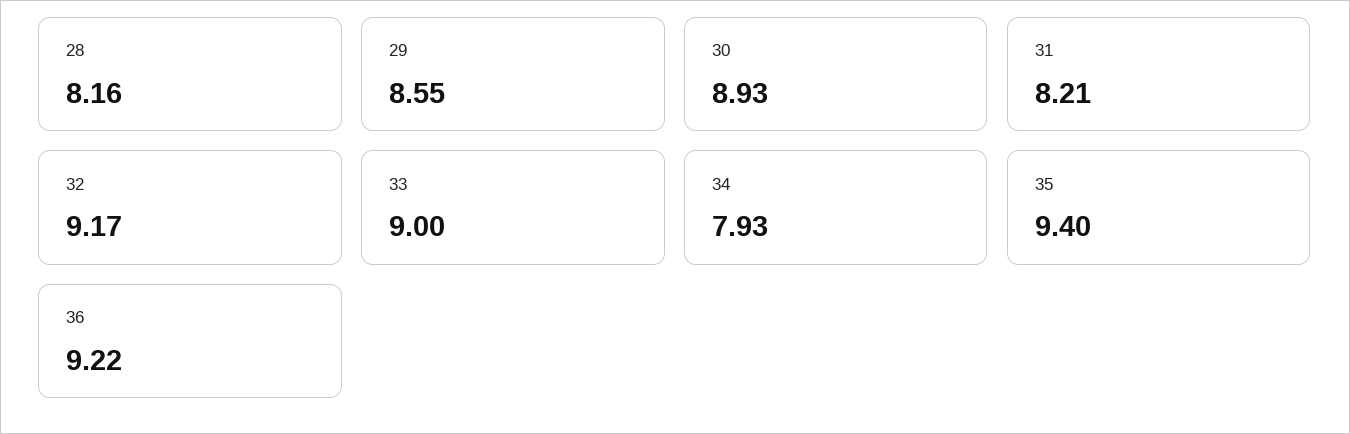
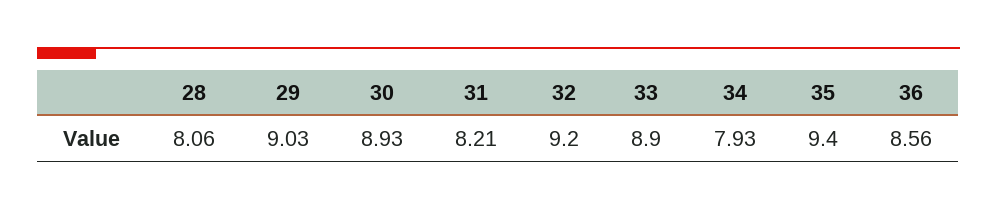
28: 8.16 -> 8.06
29: 8.55 -> 9.03
32: 9.17 -> 9.2
33: 9 -> 8.9
36: 9.22 -> 8.56

